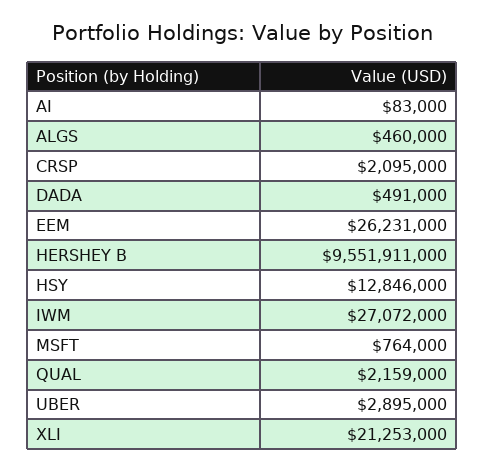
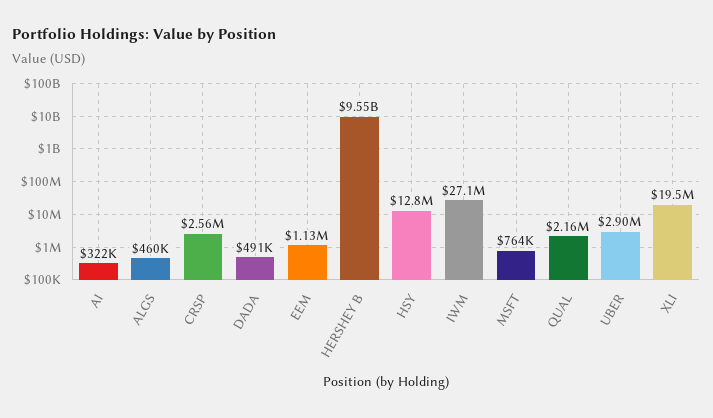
AI: 83000 -> 322000
CRSP: 2095000 -> 2560000
EEM: 26231000 -> 1130000
XLI: 21253000 -> 19500000

